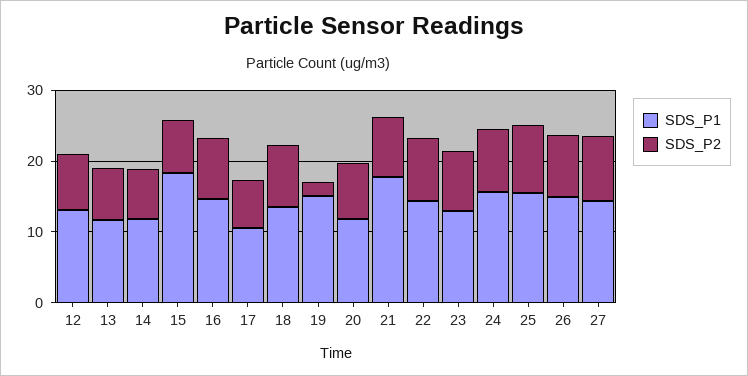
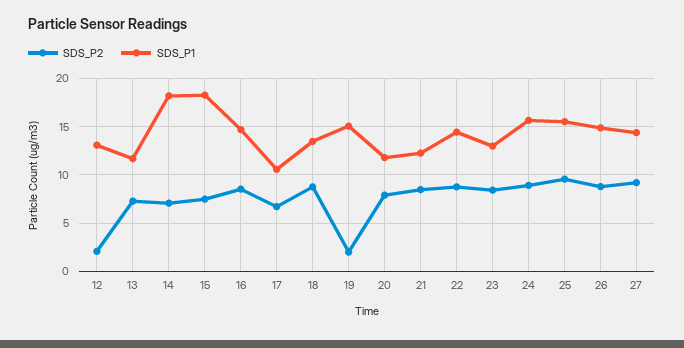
SDS_P2, 12: 8 -> 2
SDS_P1, 14: 12 -> 18
SDS_P1, 21: 18 -> 12

